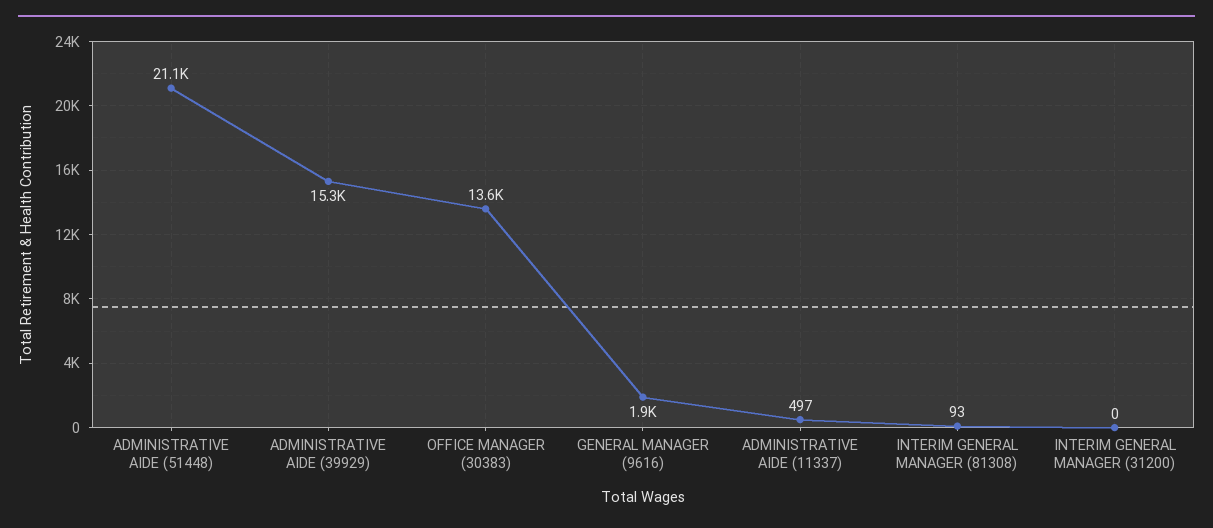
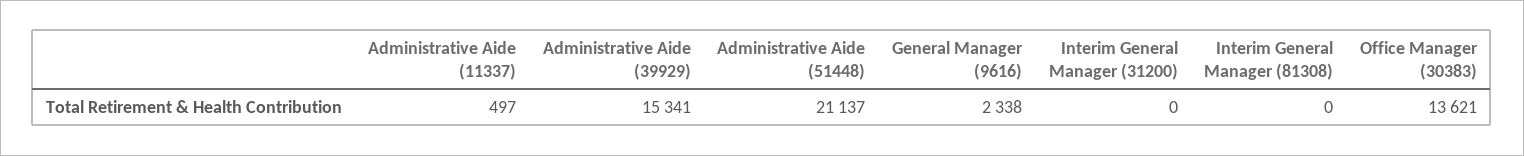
GENERAL MANAGER (9616): 1900 -> 2338
INTERIM GENERAL MANAGER (81308): 93 -> 0

